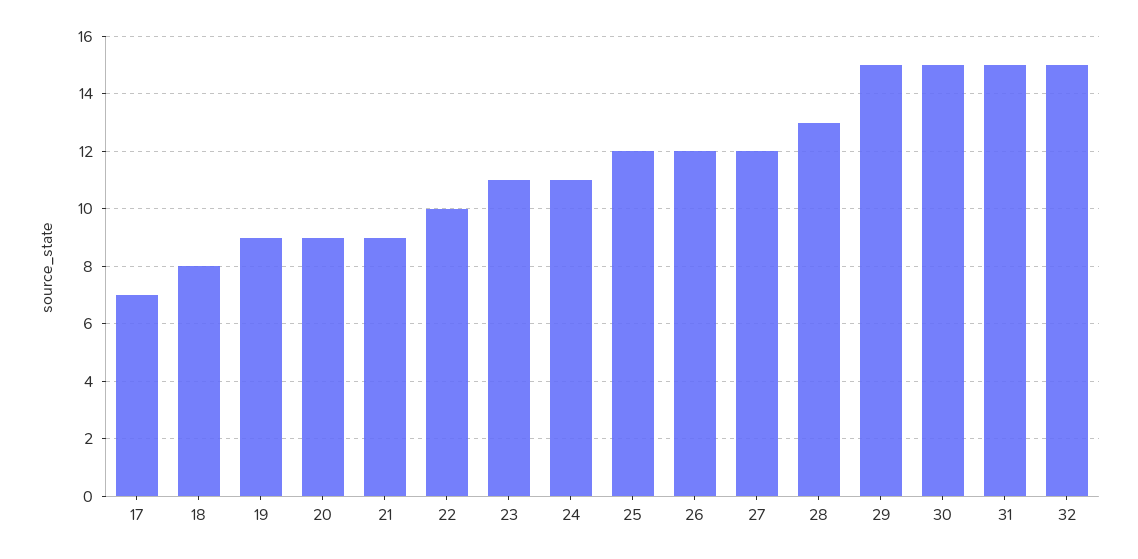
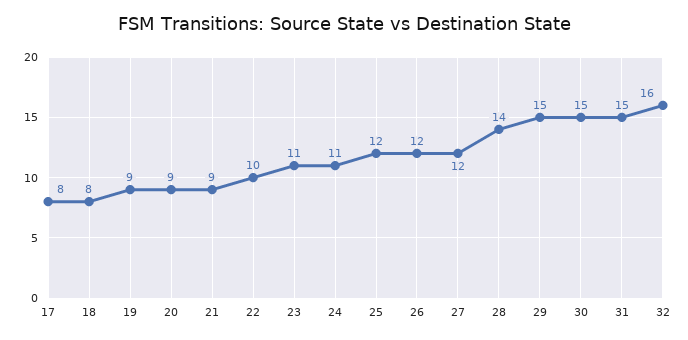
17: 7 -> 8
28: 13 -> 14
32: 15 -> 16

